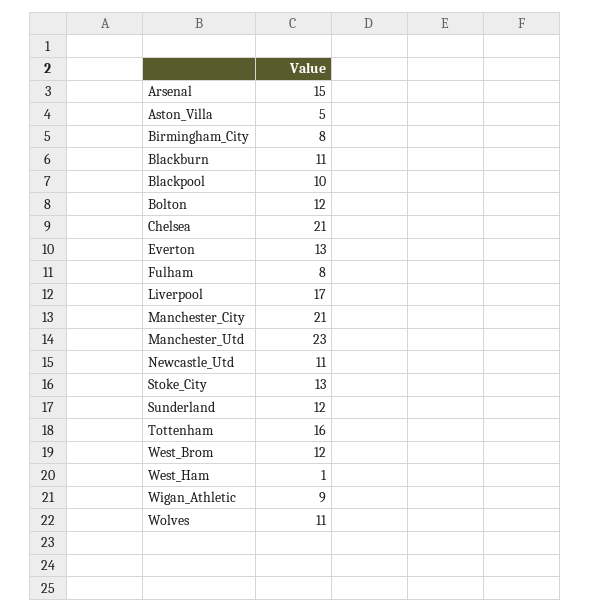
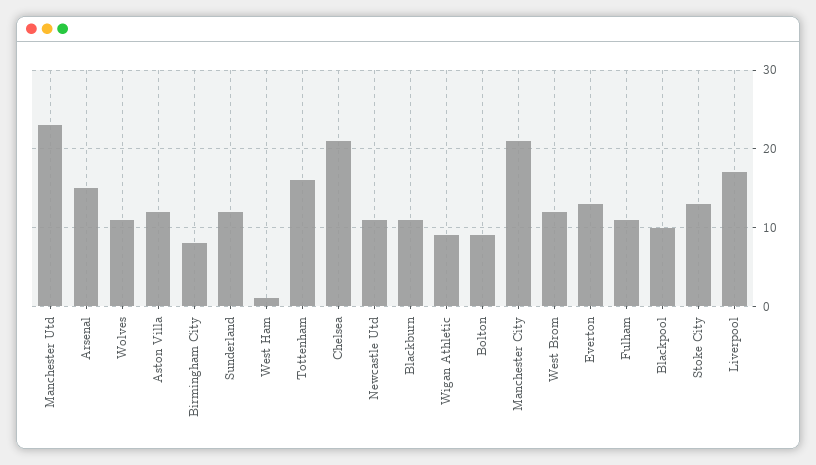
Aston_Villa: 5 -> 12
Bolton: 12 -> 9
Fulham: 8 -> 11

